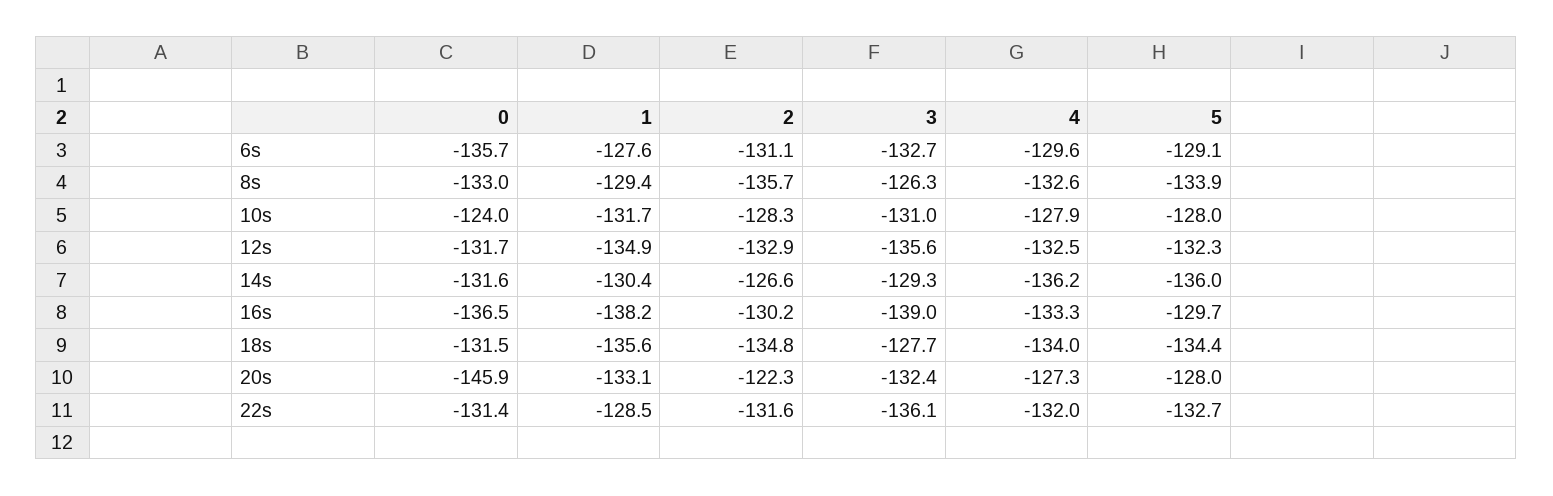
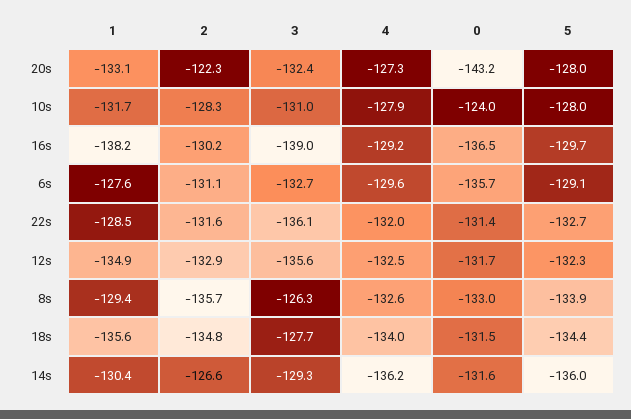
4, 16s: -133.3 -> -129.2
0, 20s: -145.9 -> -143.2

